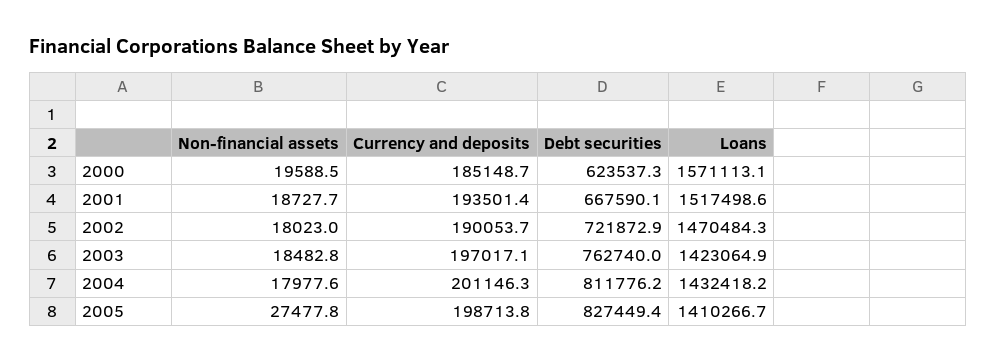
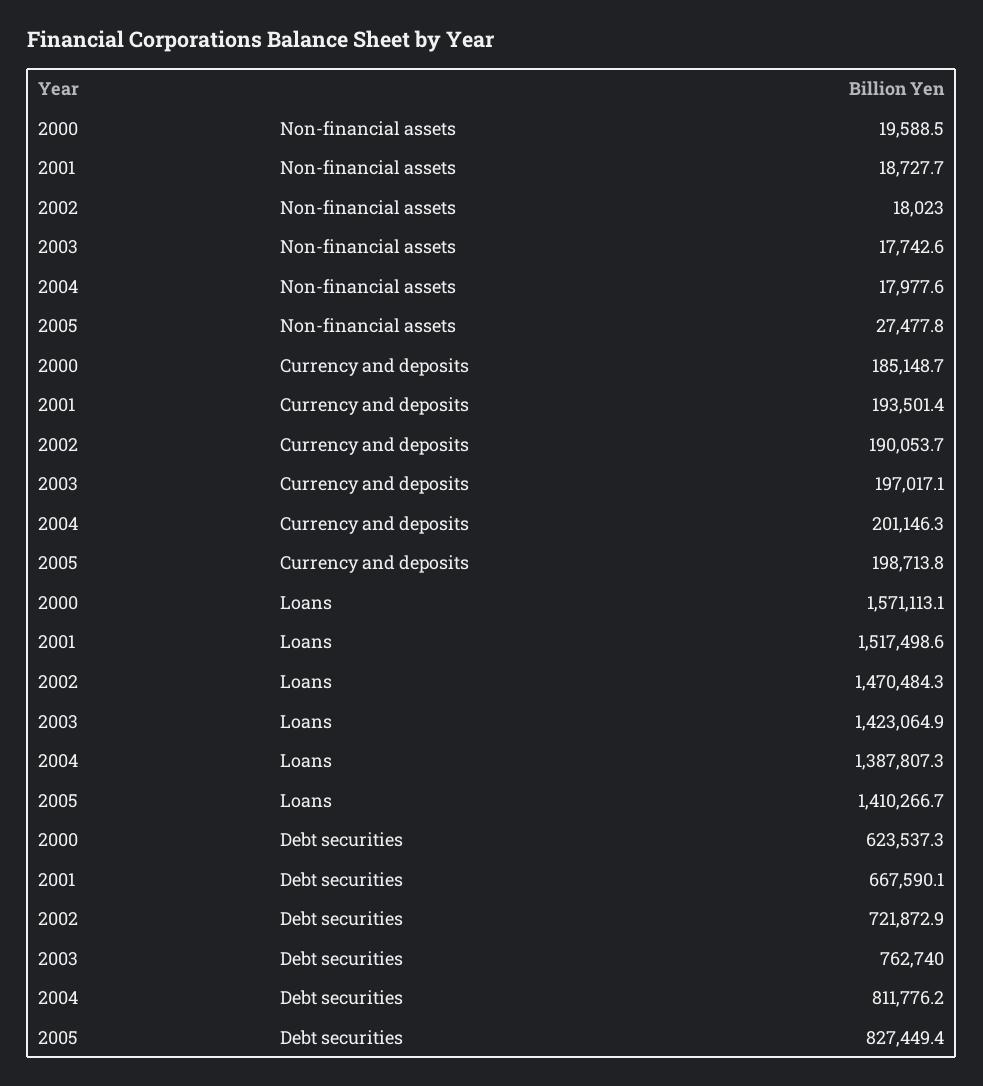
Non-financial assets, 2003: 18482.8 -> 17742.6
Loans, 2004: 1432418.2 -> 1387807.3

